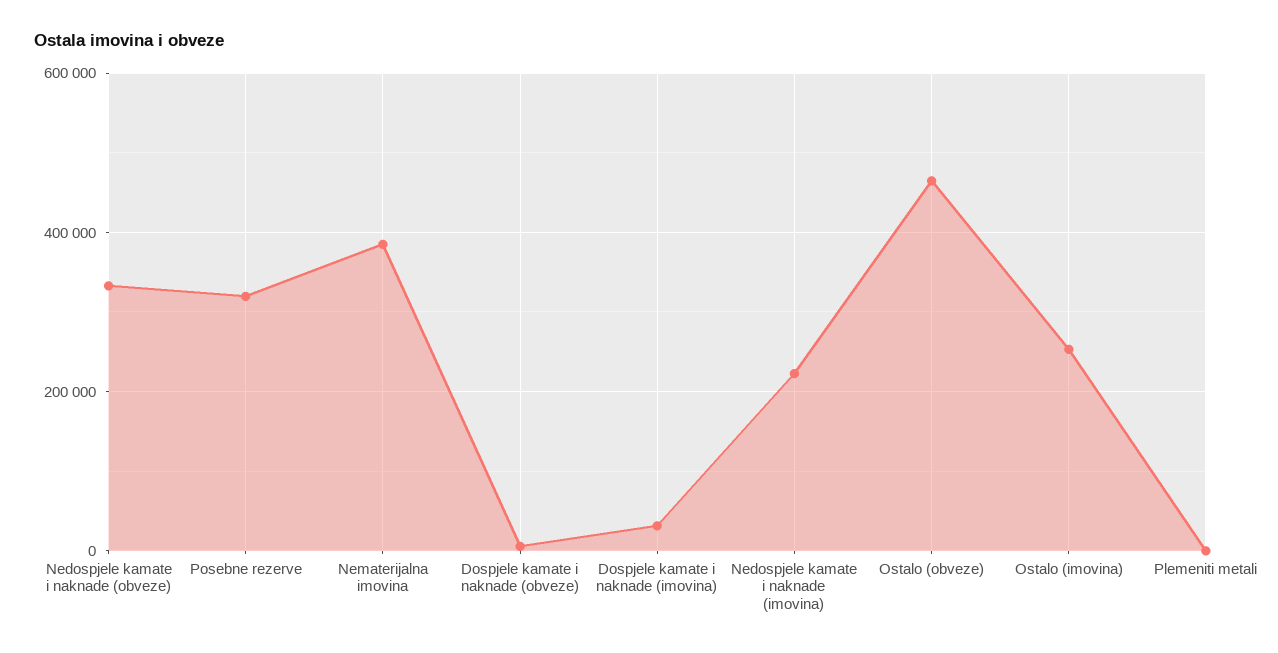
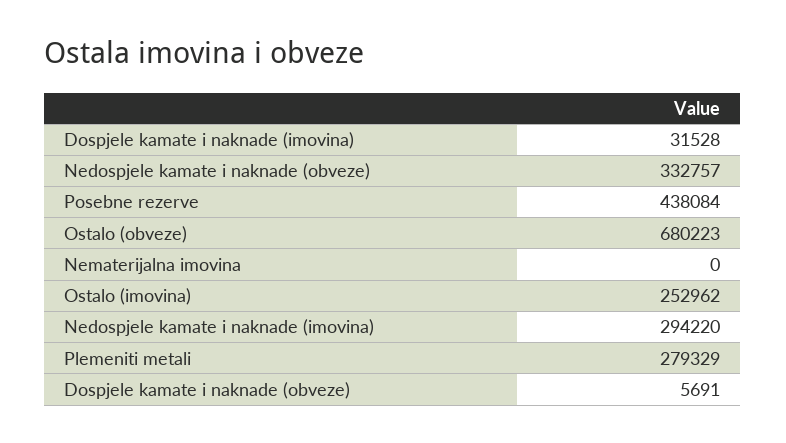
Posebne rezerve: 320000 -> 438084
Nematerijalna imovina: 380000 -> 0
Nedospjele kamate i naknade (imovina): 220000 -> 294220
Ostalo (obveze): 460000 -> 680223
Plemeniti metali: 0 -> 279329

